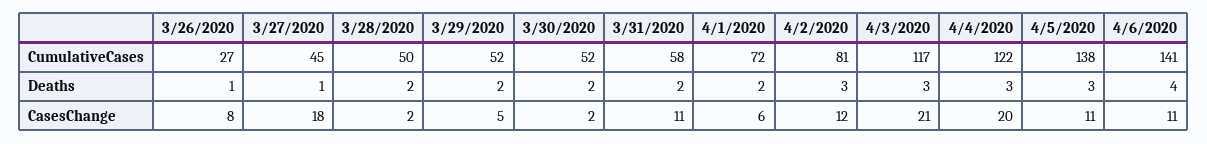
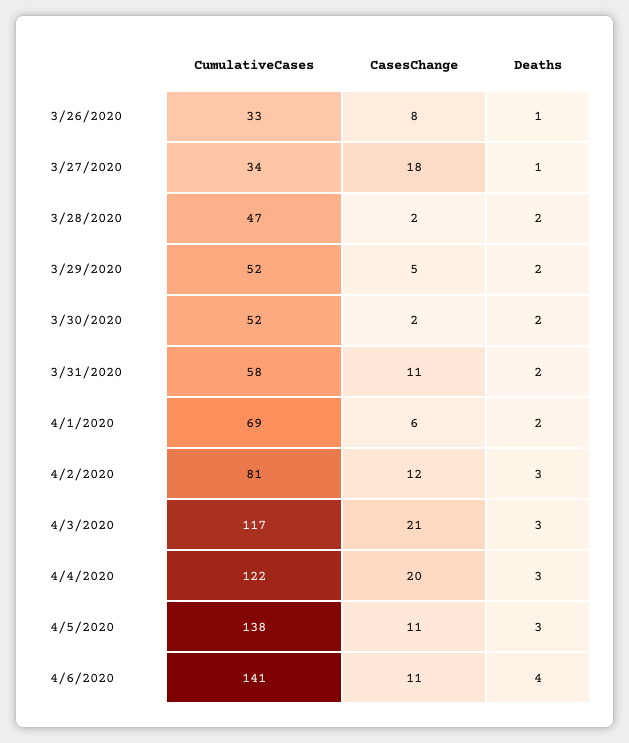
3/26/2020, CumulativeCases: 27 -> 33
3/27/2020, CumulativeCases: 45 -> 34
3/28/2020, CumulativeCases: 50 -> 47
4/1/2020, CumulativeCases: 72 -> 69

